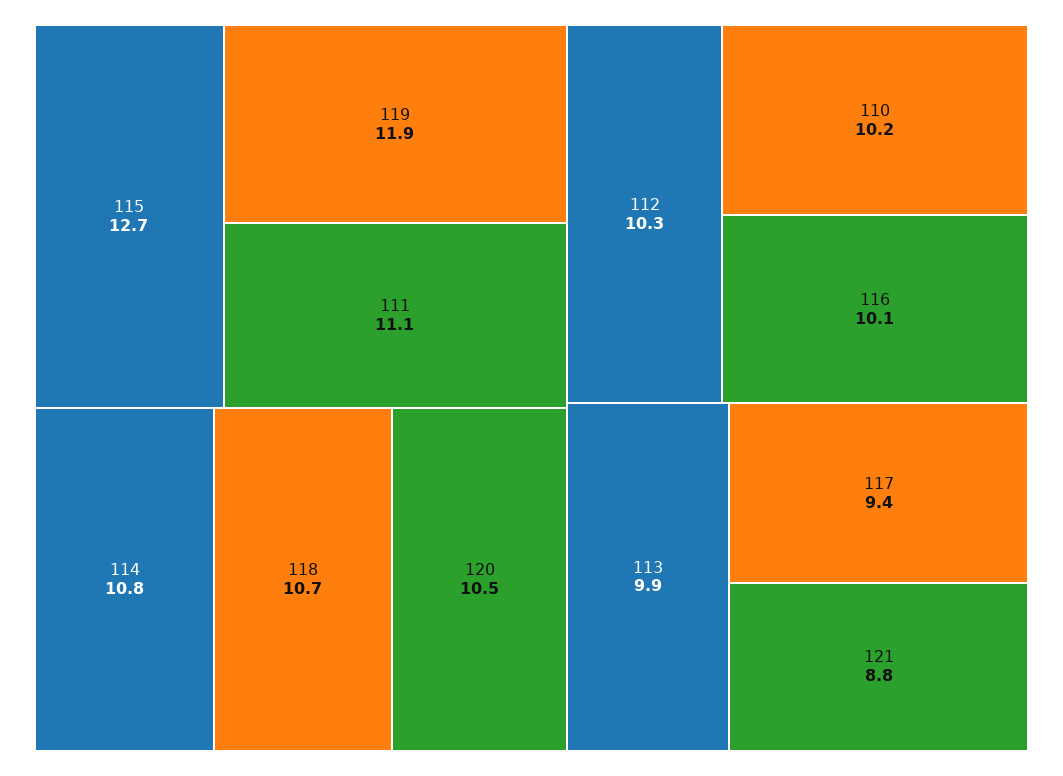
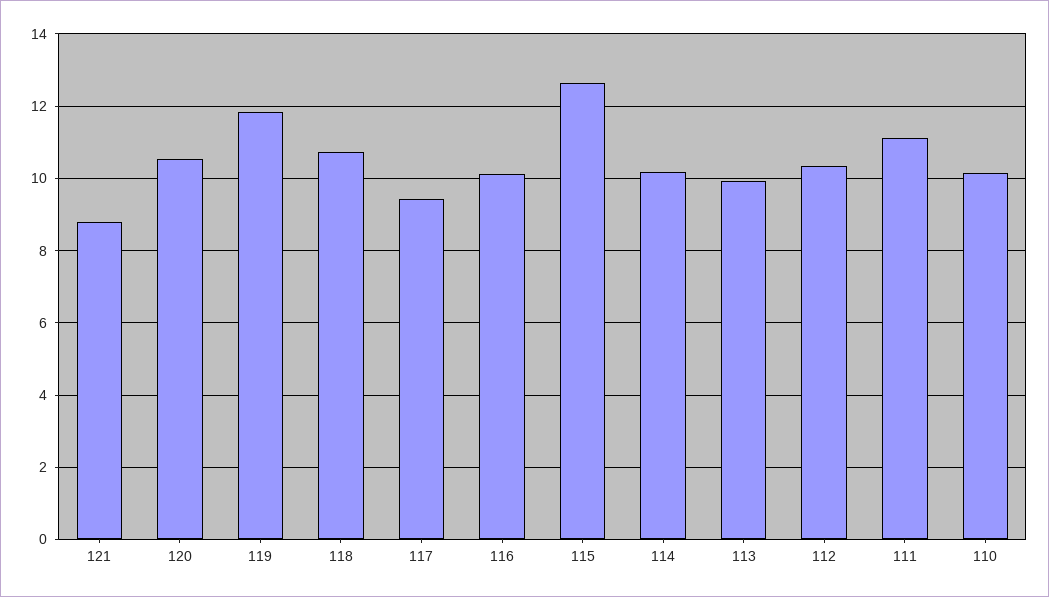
114: 10.8 -> 10.2

